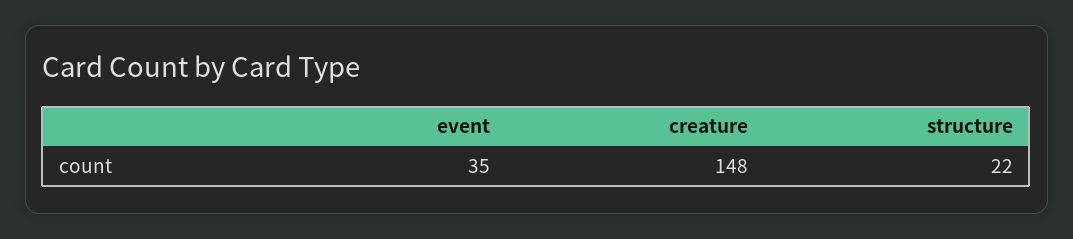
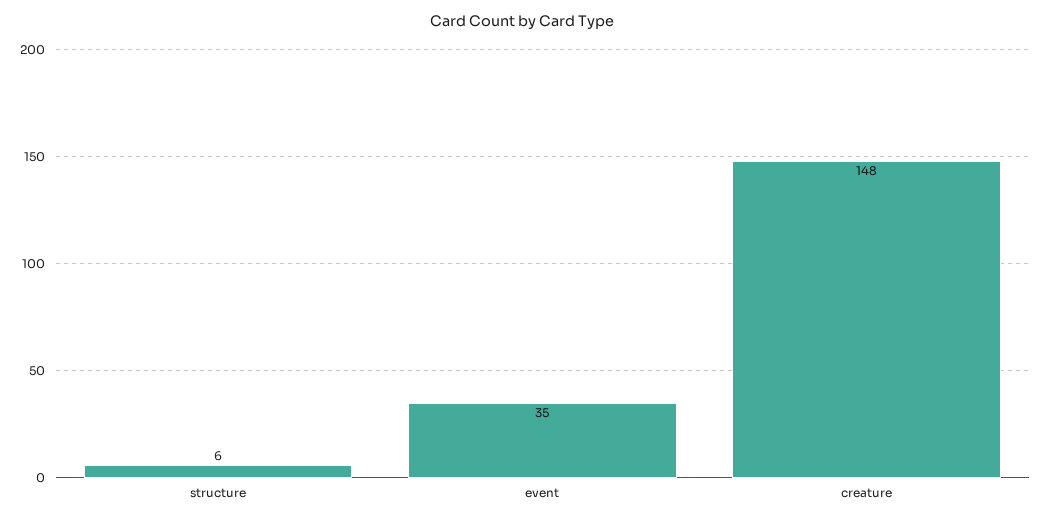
structure: 22 -> 6

